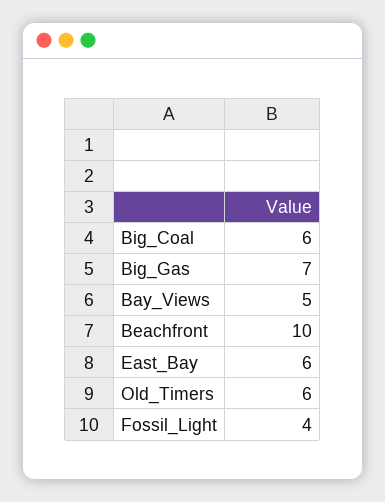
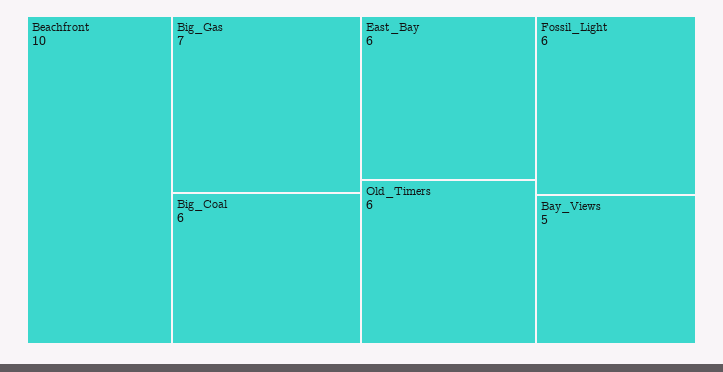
Fossil_Light: 4 -> 6

